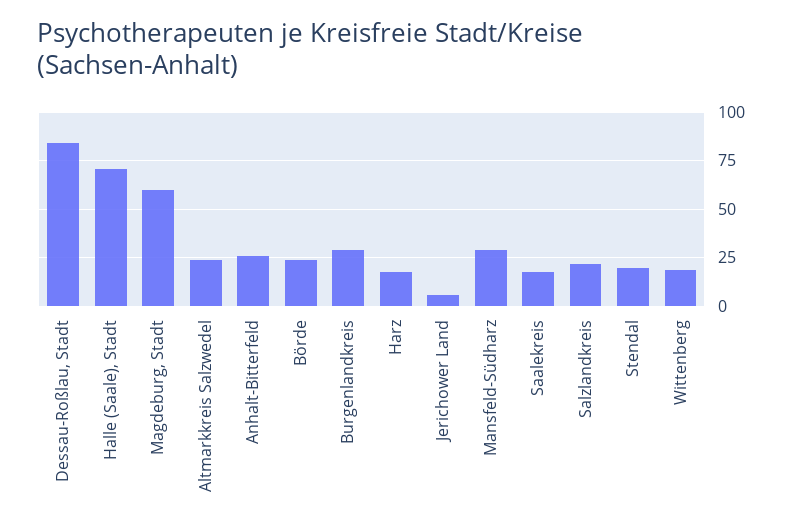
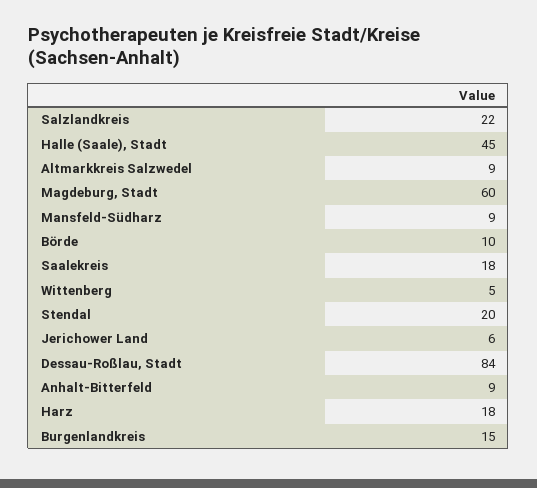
Halle (Saale), Stadt: 70 -> 45
Altmarkkreis Salzwedel: 25 -> 9
Anhalt-Bitterfeld: 25 -> 9
Börde: 25 -> 10
Burgenlandkreis: 30 -> 15
Mansfeld-Südharz: 30 -> 9
Wittenberg: 20 -> 5

